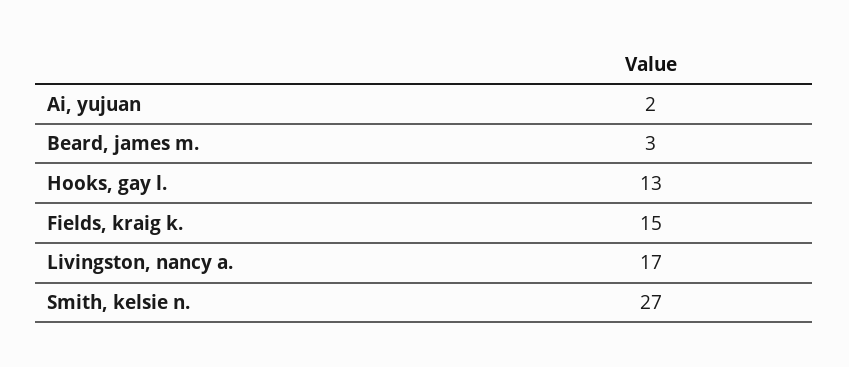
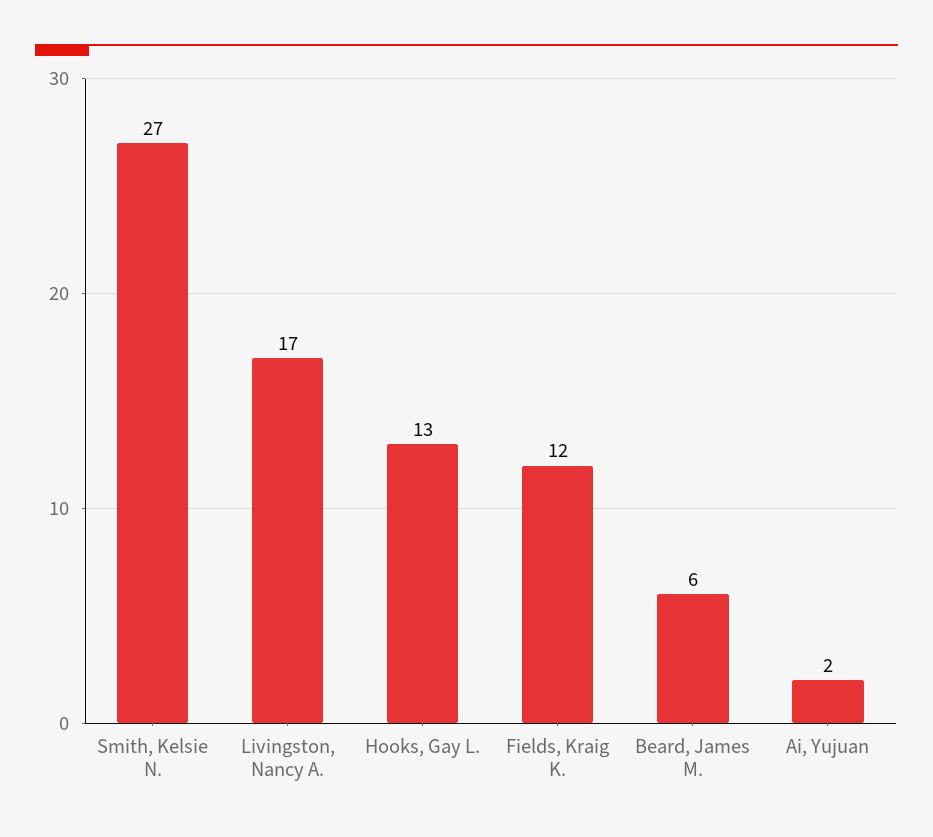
Beard, james m.: 3 -> 6
Fields, kraig k.: 15 -> 12

